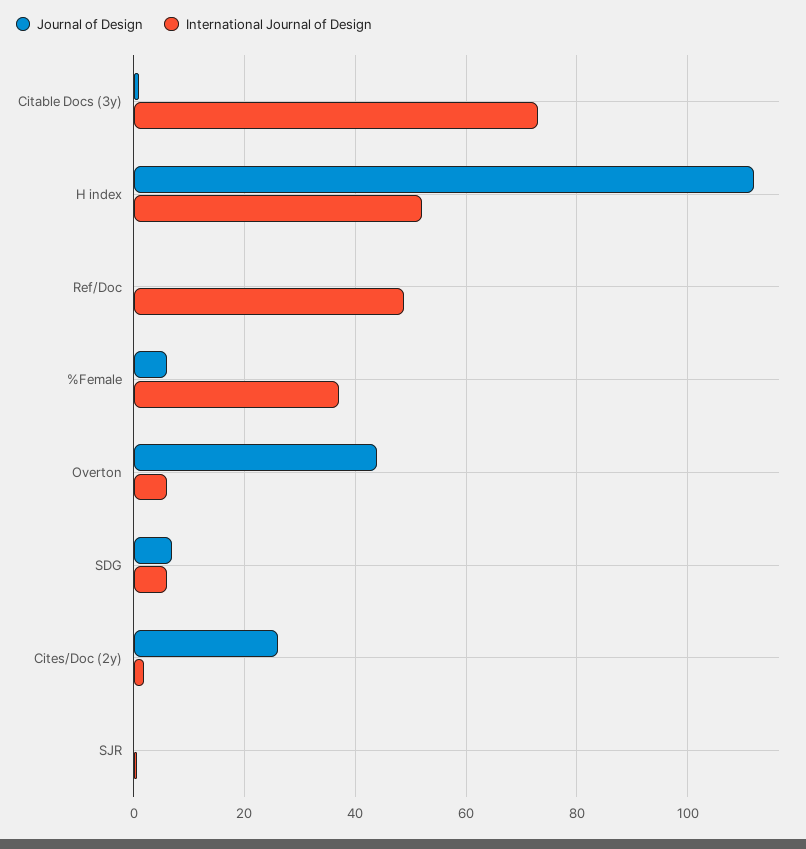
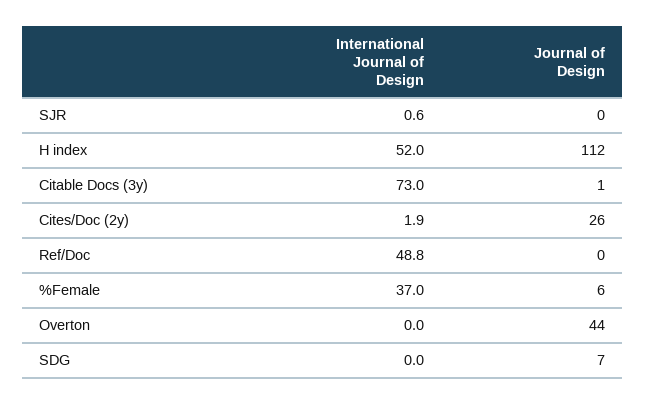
International Journal of Design, Overton: 6 -> 0
International Journal of Design, SDG: 6 -> 0

